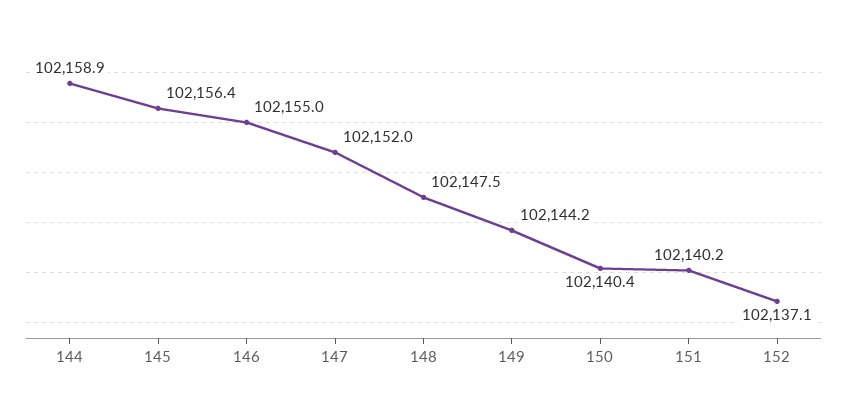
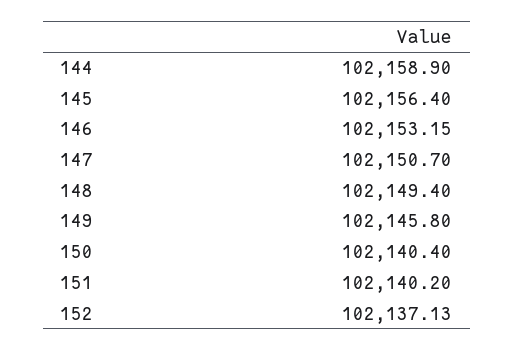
146: 102155 -> 102153.15
147: 102152 -> 102150.7
148: 102147.5 -> 102149.4
149: 102144.2 -> 102145.8

